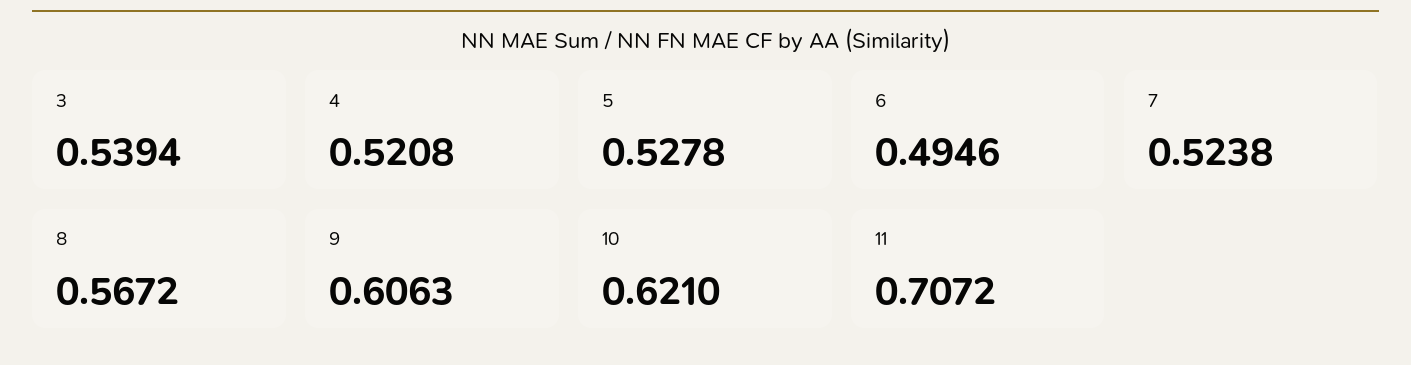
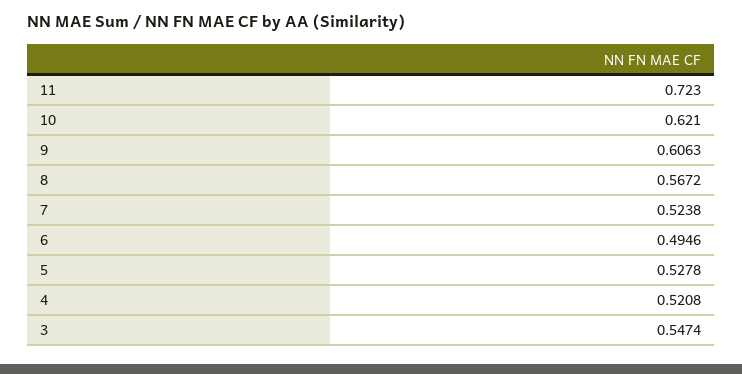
3: 0.5394 -> 0.5474
11: 0.7072 -> 0.723

